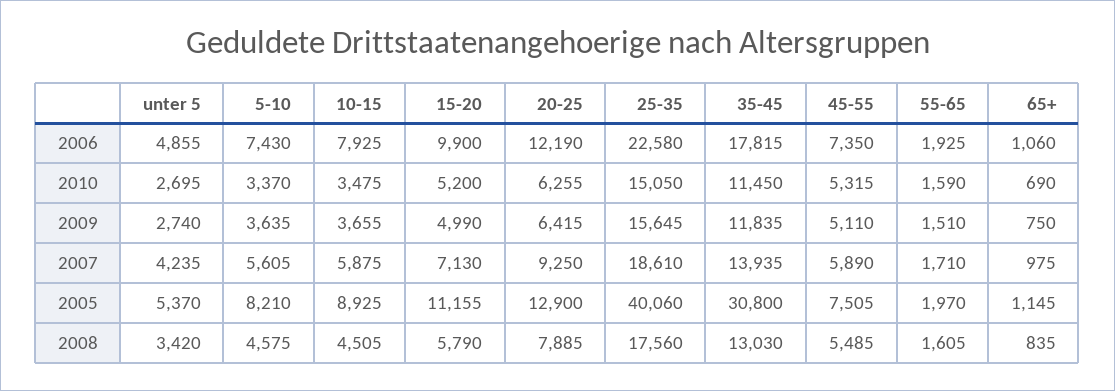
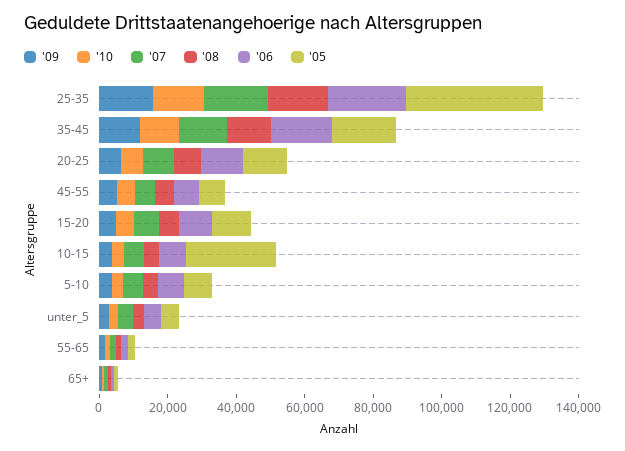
2005, 10-15: 8925 -> 25000
2005, 35-45: 30800 -> 20000

